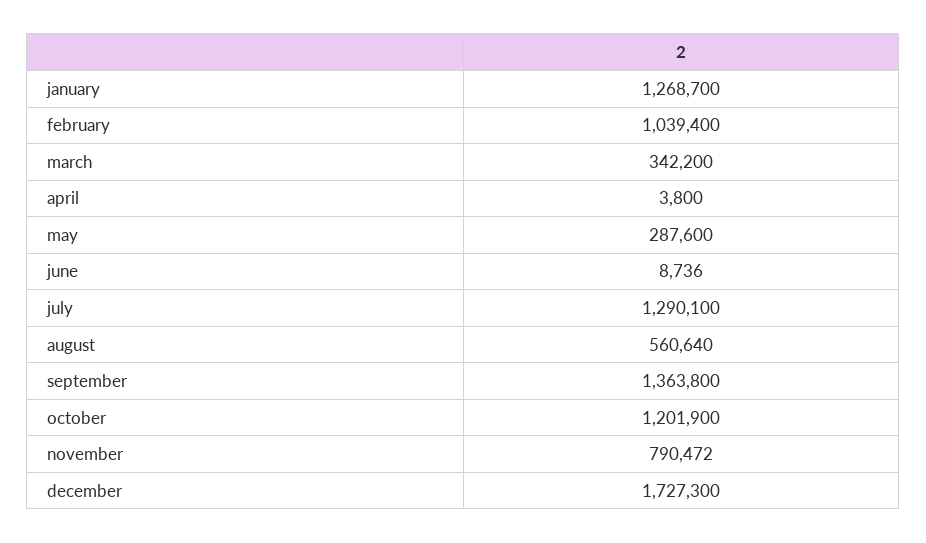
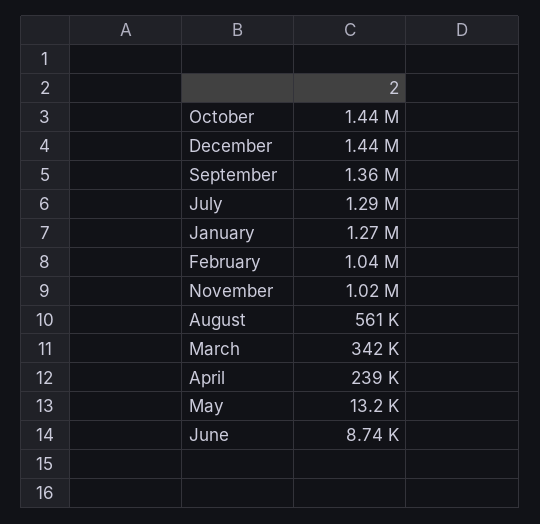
april: 3800 -> 239000
may: 287600 -> 13200
october: 1201900 -> 1440000
november: 790472 -> 1020000
december: 1727300 -> 1440000

